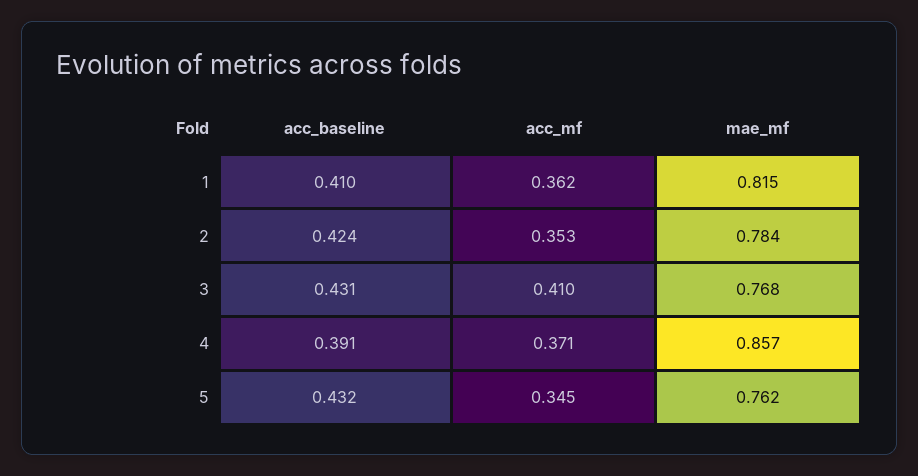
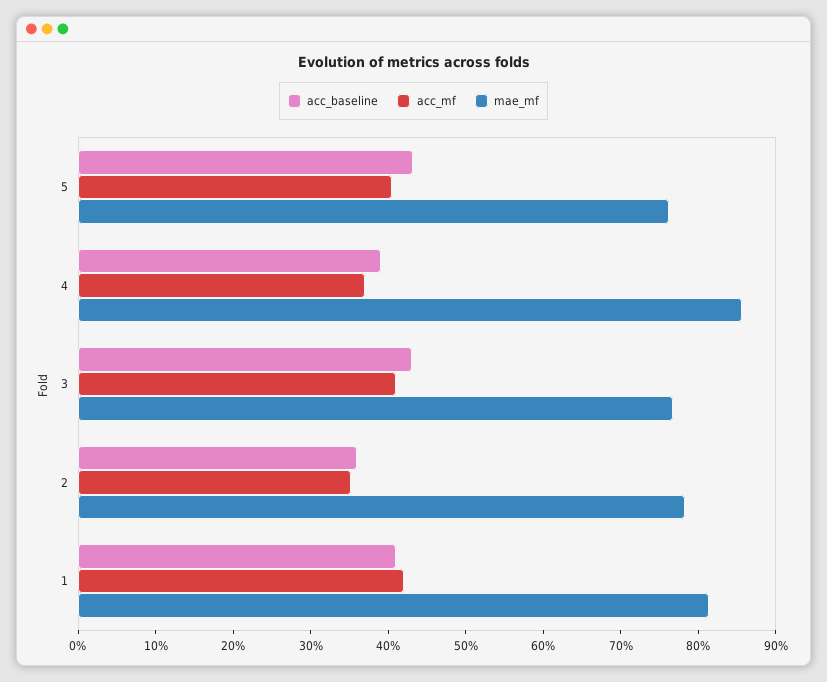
acc_mf, 1: 0.362 -> 0.42
acc_baseline, 2: 0.424 -> 0.36
acc_mf, 5: 0.345 -> 0.4

